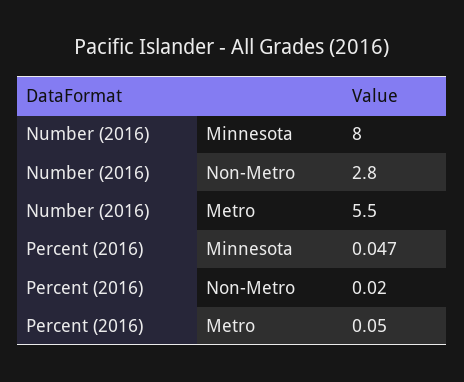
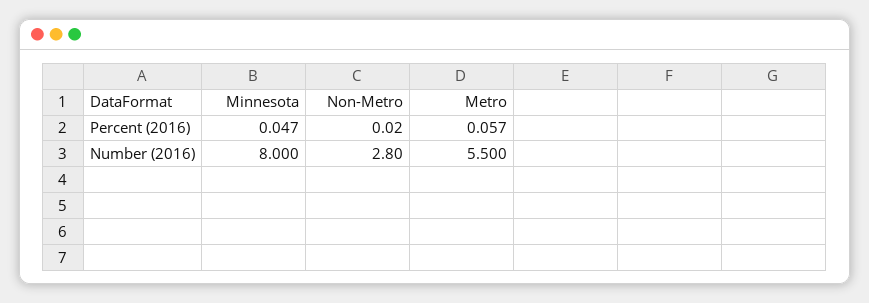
Percent (2016), Metro: 0.05 -> 0.057

